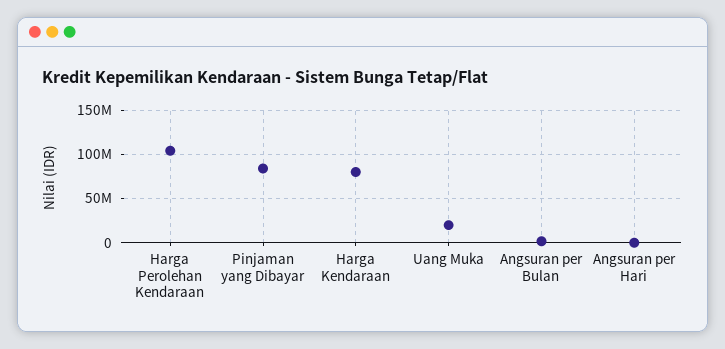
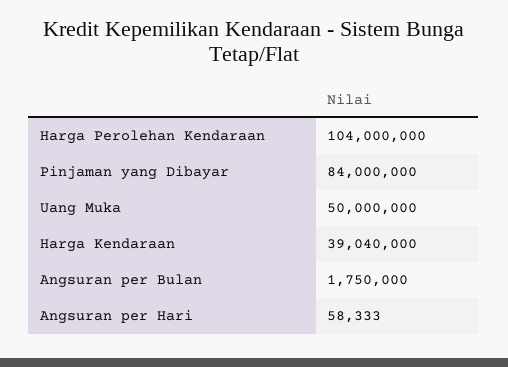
Harga Kendaraan: 80000000 -> 39040000
Uang Muka: 20000000 -> 50000000

